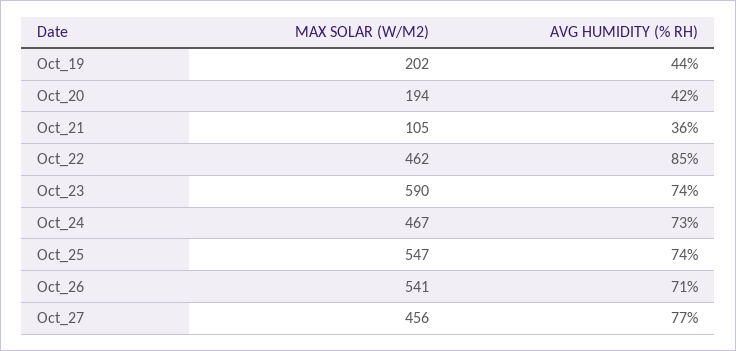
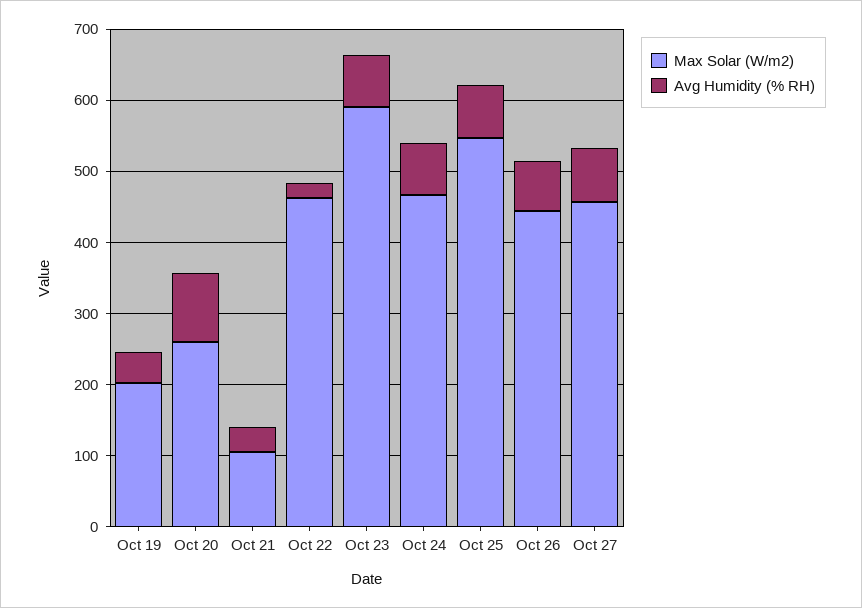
MAX SOLAR (W/M2), Oct_20: 194 -> 260
AVG HUMIDITY (% RH), Oct_20: 42 -> 100
AVG HUMIDITY (% RH), Oct_22: 85 -> 20
MAX SOLAR (W/M2), Oct_26: 541 -> 440

